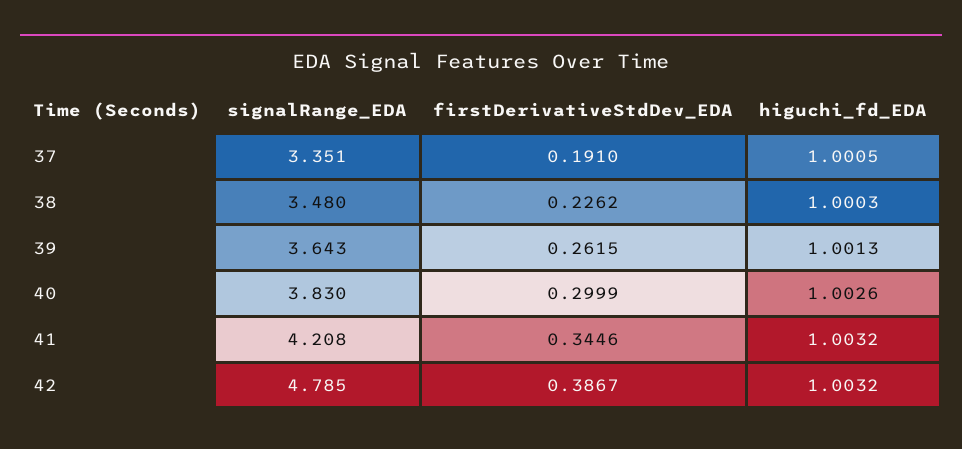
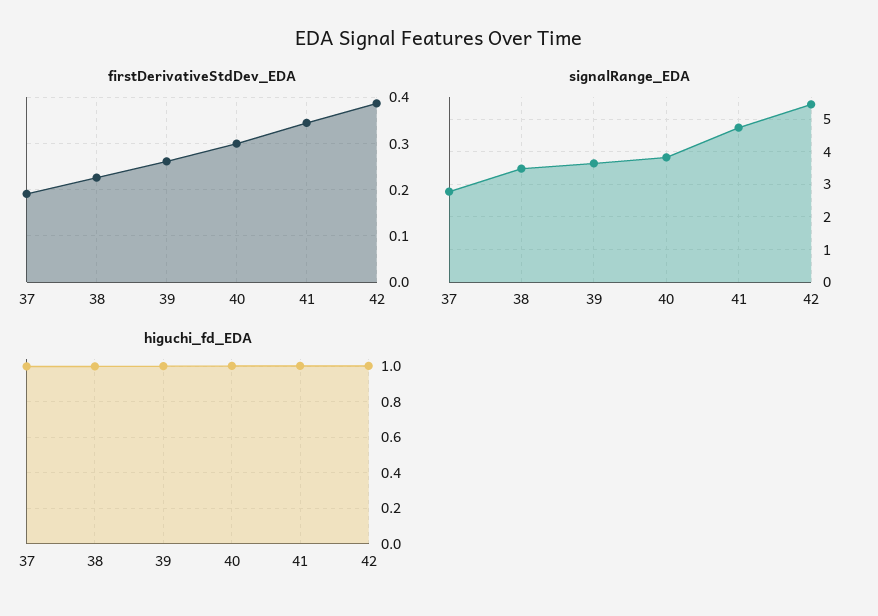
signalRange_EDA, 37: 3.351 -> 2.8
signalRange_EDA, 41: 4.208 -> 4.8
signalRange_EDA, 42: 4.785 -> 5.4

